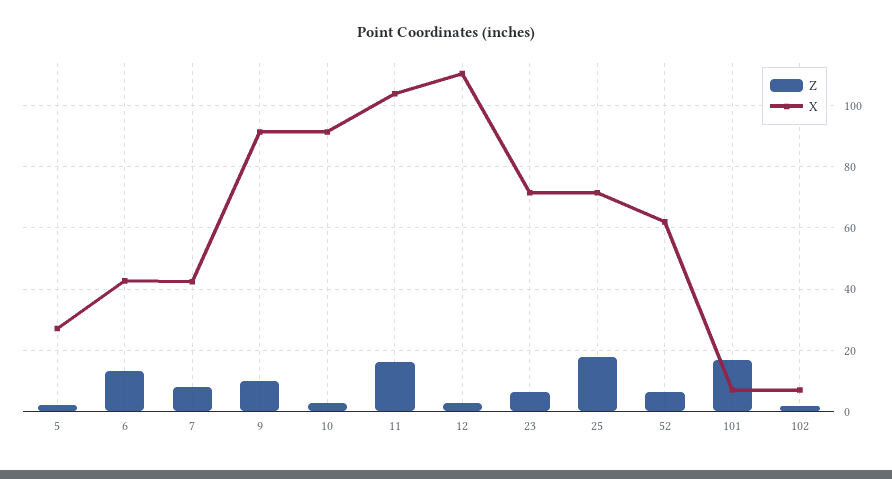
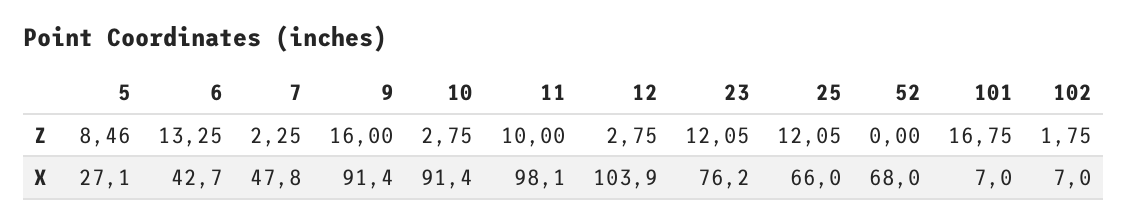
Z, 5: 2 -> 8.46
Z, 7: 8 -> 2.25
X, 7: 42 -> 47.8
Z, 9: 10 -> 16
Z, 11: 16 -> 10
X, 11: 104 -> 98.1
X, 12: 110 -> 103.9
Z, 23: 6 -> 12.05
X, 23: 72 -> 76.2
Z, 25: 18 -> 12.05
X, 25: 72 -> 66
Z, 52: 6 -> 0
X, 52: 62 -> 68

